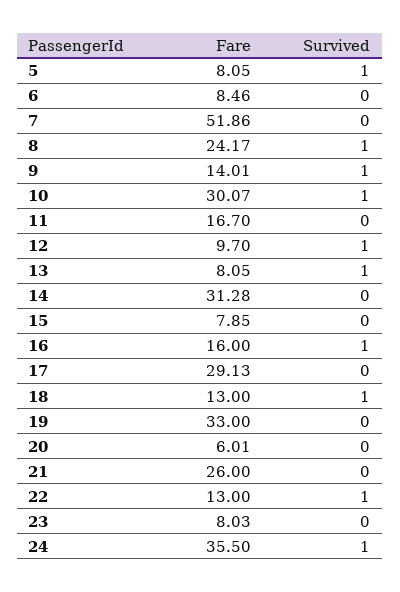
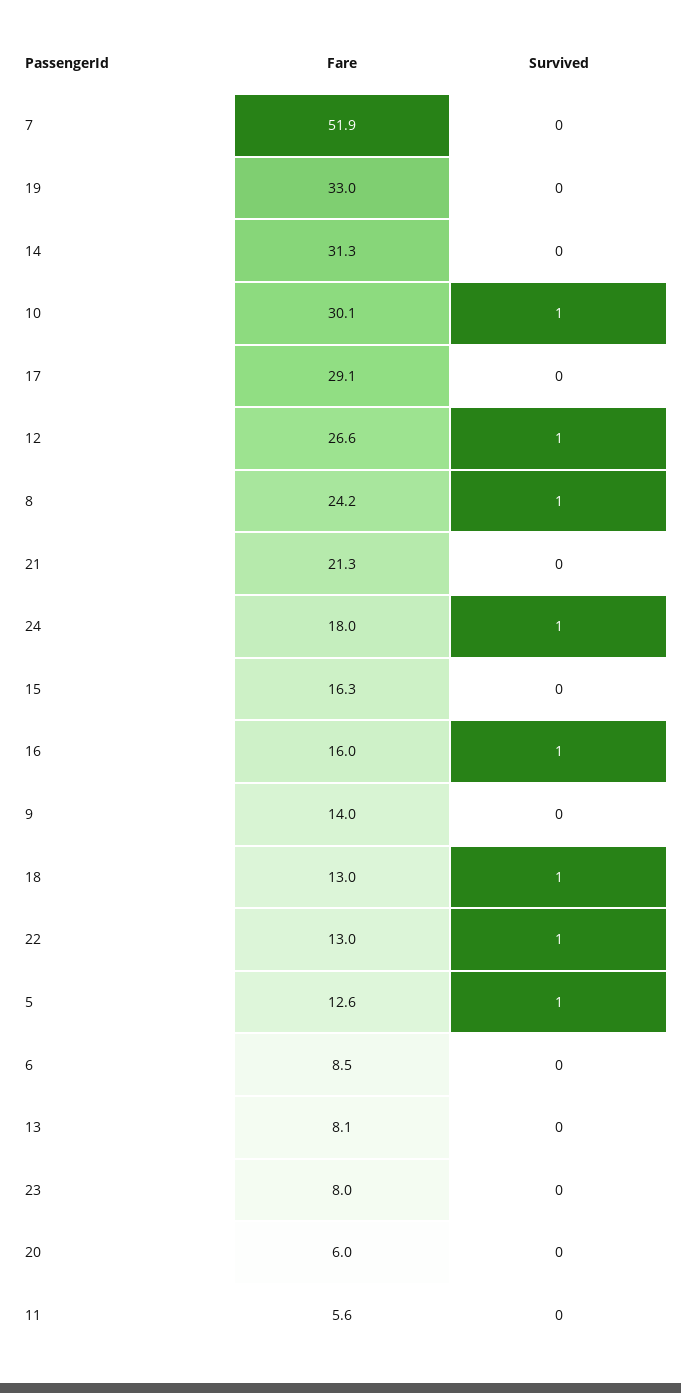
Fare, 5: 8.05 -> 12.6
Survived, 9: 1 -> 0
Fare, 11: 16.7 -> 5.6
Fare, 12: 9.7 -> 26.6
Survived, 13: 1 -> 0
Fare, 15: 7.85 -> 16.3
Fare, 21: 26 -> 21.3
Fare, 24: 35.5 -> 18

